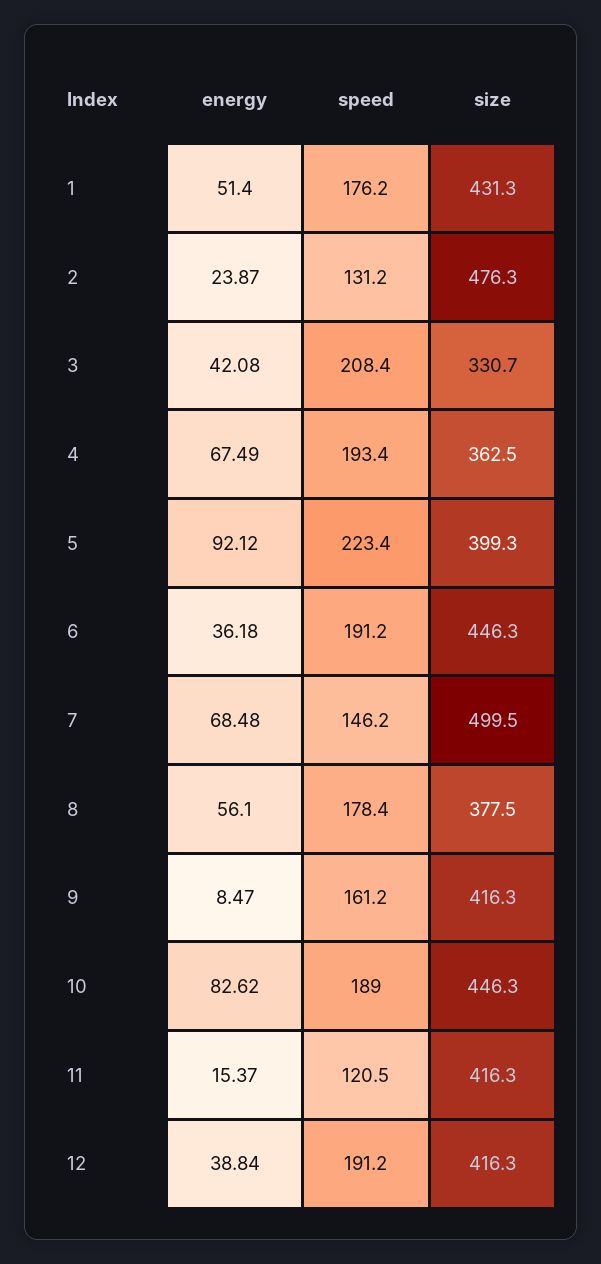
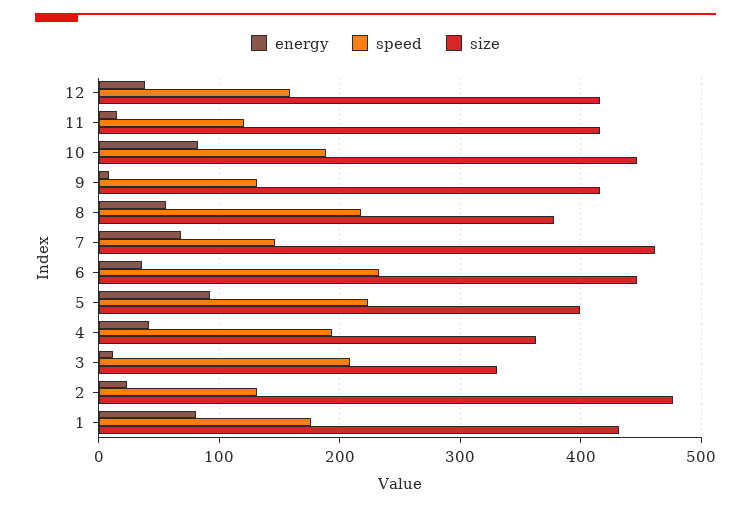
energy, 1: 51.4 -> 80
energy, 3: 42.08 -> 10
energy, 4: 67.49 -> 40
speed, 6: 191.2 -> 230
size, 7: 499.5 -> 460
speed, 8: 178.4 -> 220
speed, 9: 161.2 -> 130
speed, 12: 191.2 -> 160

